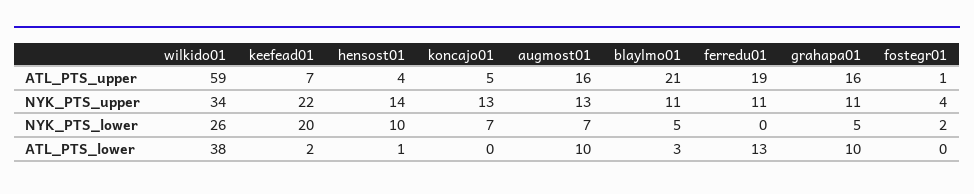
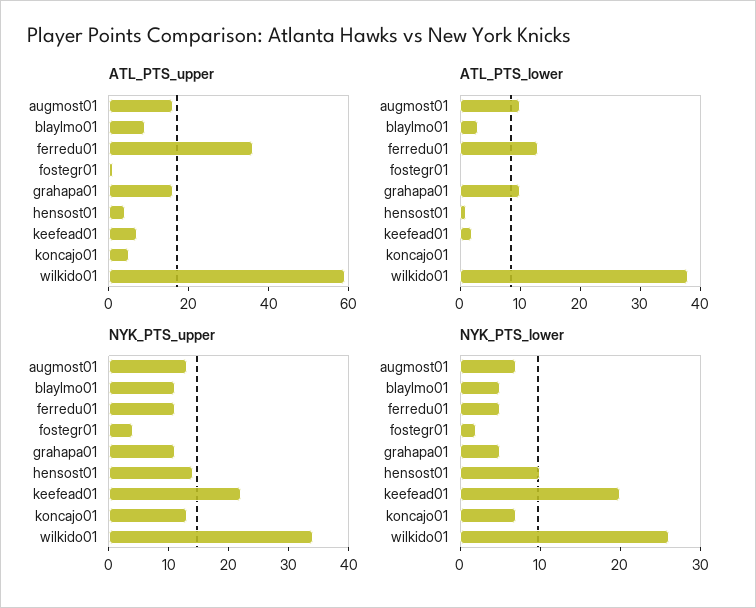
ATL_PTS_upper, blaylmo01: 21 -> 10
ATL_PTS_upper, ferredu01: 19 -> 35
NYK_PTS_lower, ferredu01: 0 -> 5

